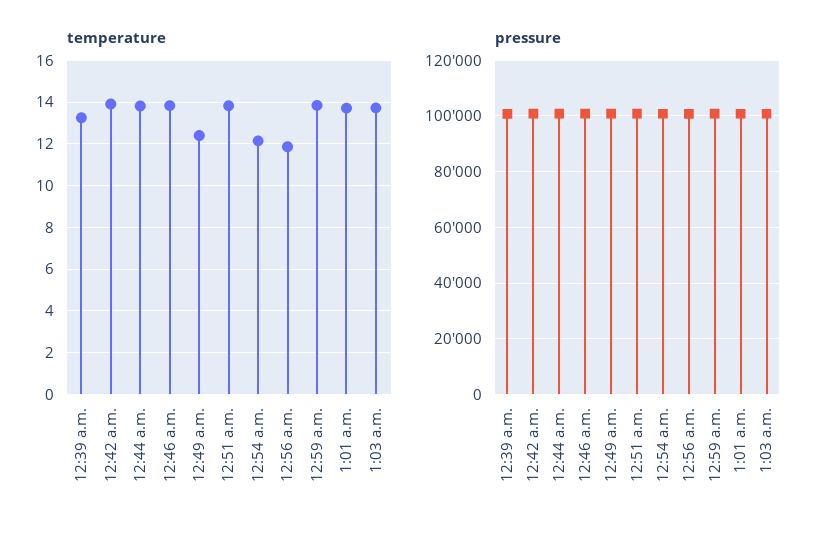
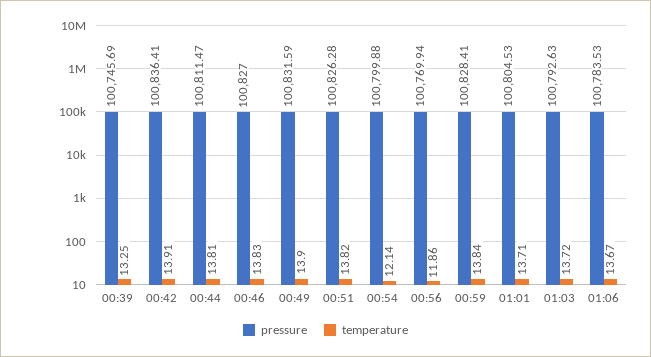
temperature, 12:49 a.m.: 12.5 -> 13.9
pressure, 01:06: none -> 100783.53
temperature, 01:06: none -> 13.67

